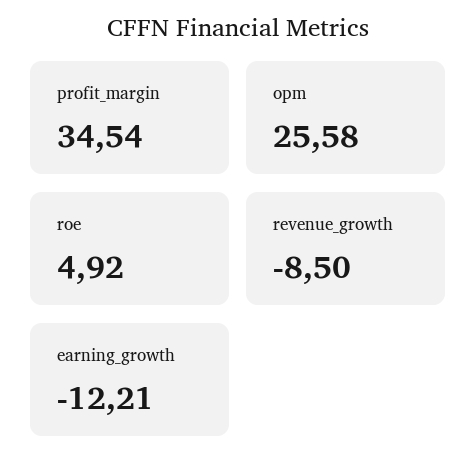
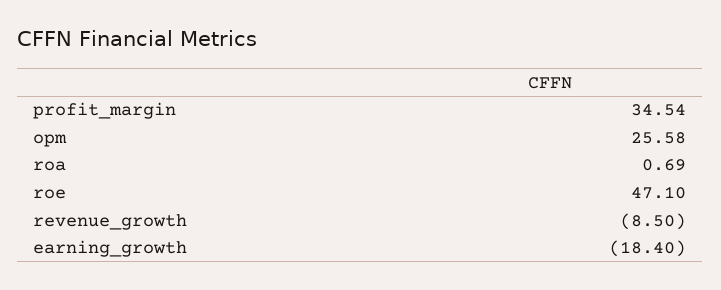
roe: 4.92 -> 47.1
earning_growth: -12.21 -> -18.4
roa: none -> 0.69

